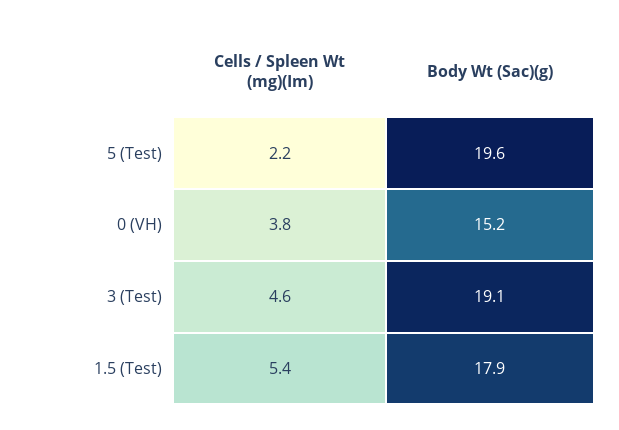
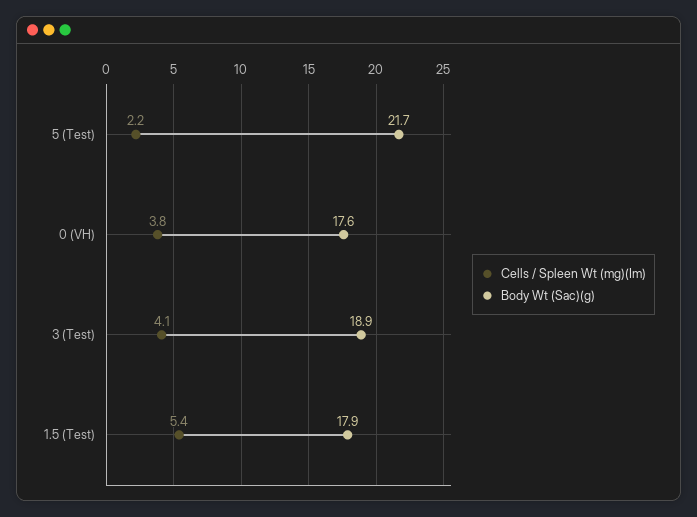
Body Wt (Sac)(g), 5 (Test): 19.6 -> 21.7
Body Wt (Sac)(g), 0 (VH): 15.2 -> 17.6
Cells / Spleen Wt (mg)(Im), 3 (Test): 4.6 -> 4.1
Body Wt (Sac)(g), 3 (Test): 19.1 -> 18.9

